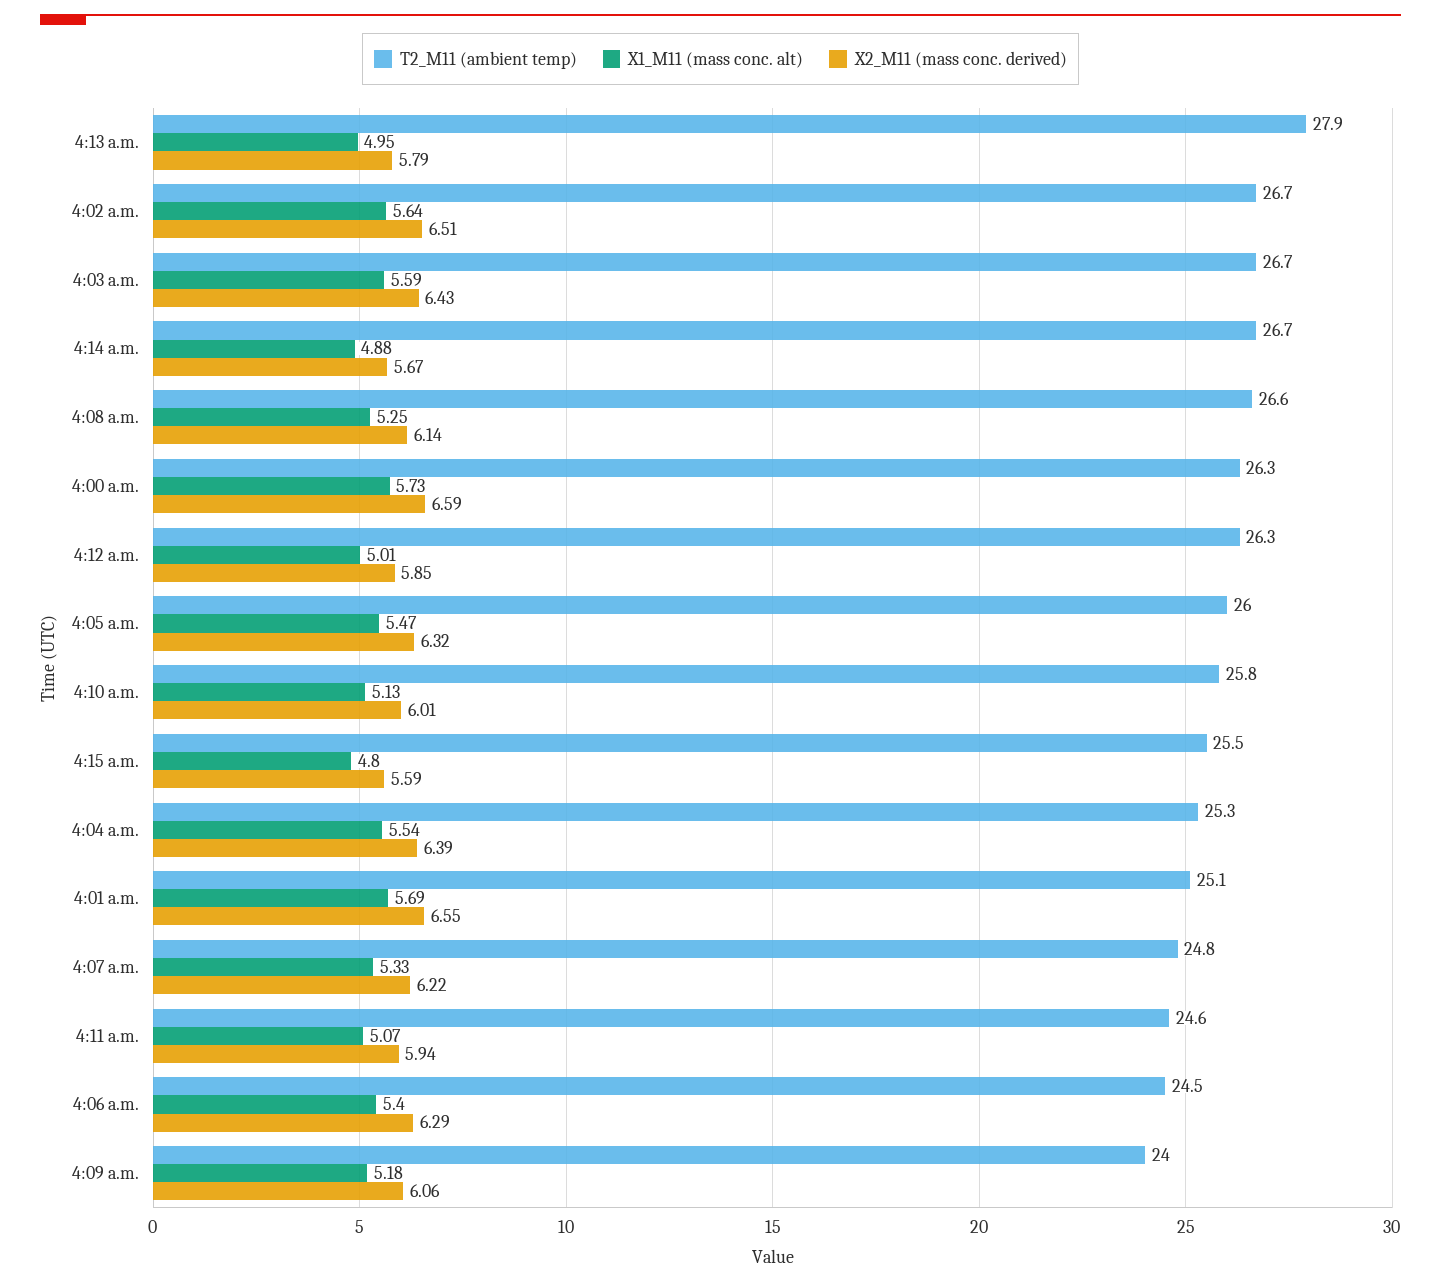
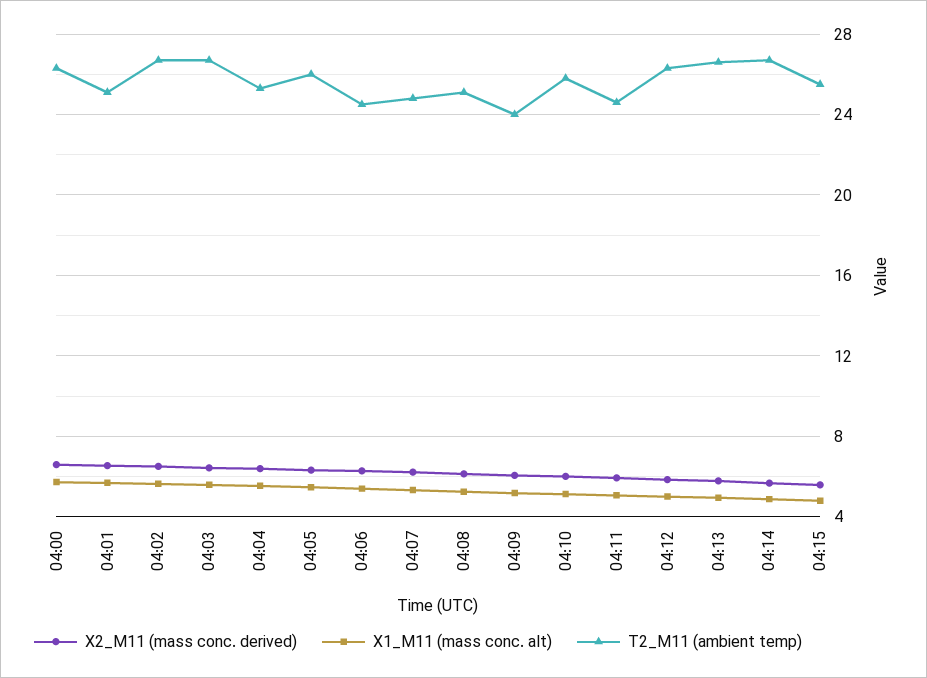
T2_M11 (ambient temp), 4:13 a.m.: 27.9 -> 26.5
T2_M11 (ambient temp), 4:08 a.m.: 26.6 -> 25

